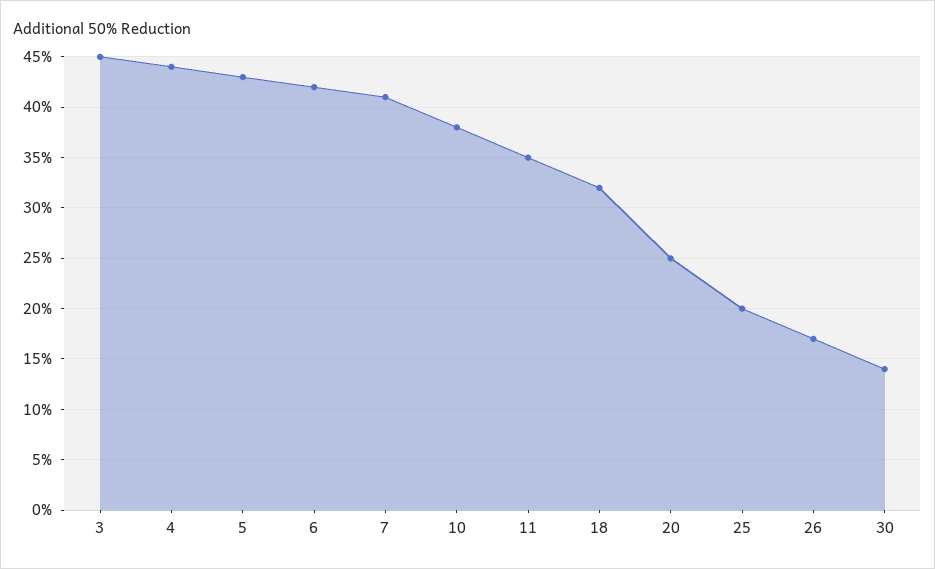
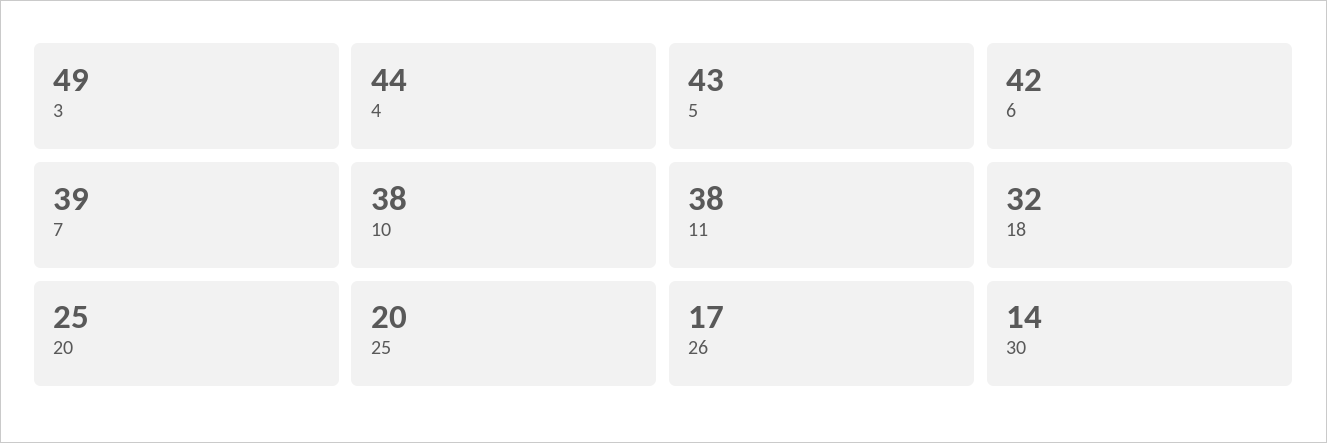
3: 45 -> 49
7: 41 -> 39
11: 35 -> 38

